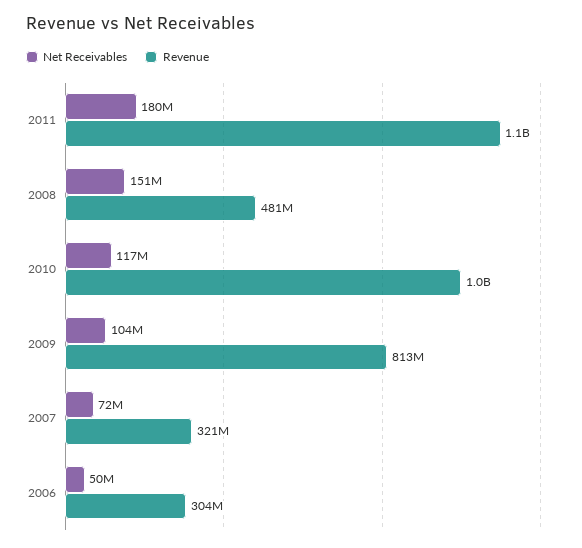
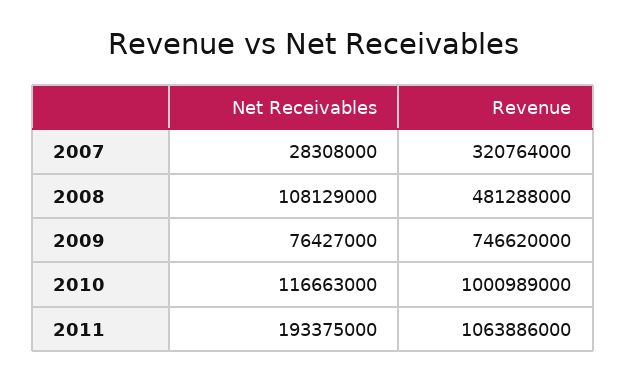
Net Receivables, 2011: 180000000 -> 193375000
Net Receivables, 2008: 151000000 -> 108129000
Net Receivables, 2009: 104000000 -> 76427000
Revenue, 2009: 813000000 -> 746620000
Net Receivables, 2007: 72000000 -> 28308000
Net Receivables, 2006: 50000000 -> none
Revenue, 2006: 304000000 -> none

